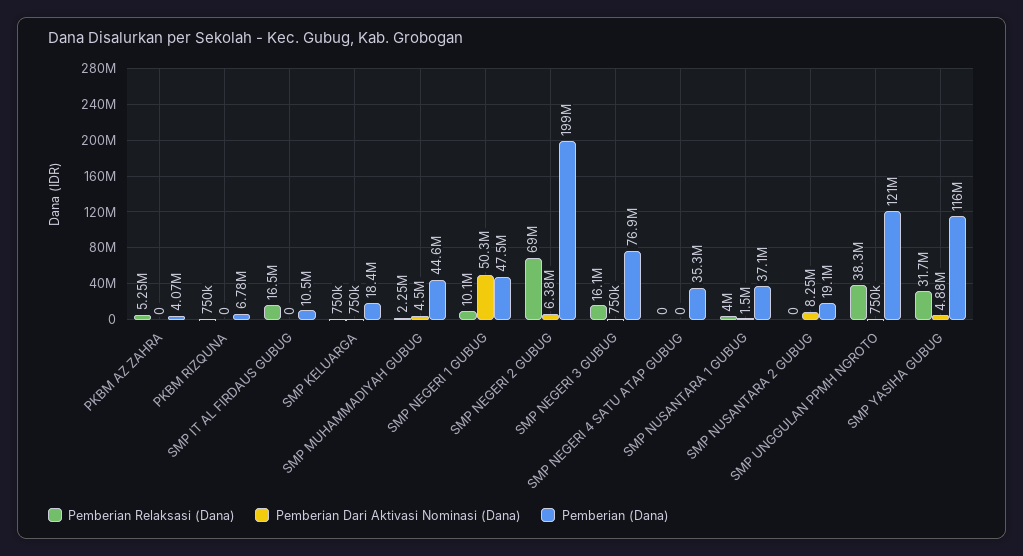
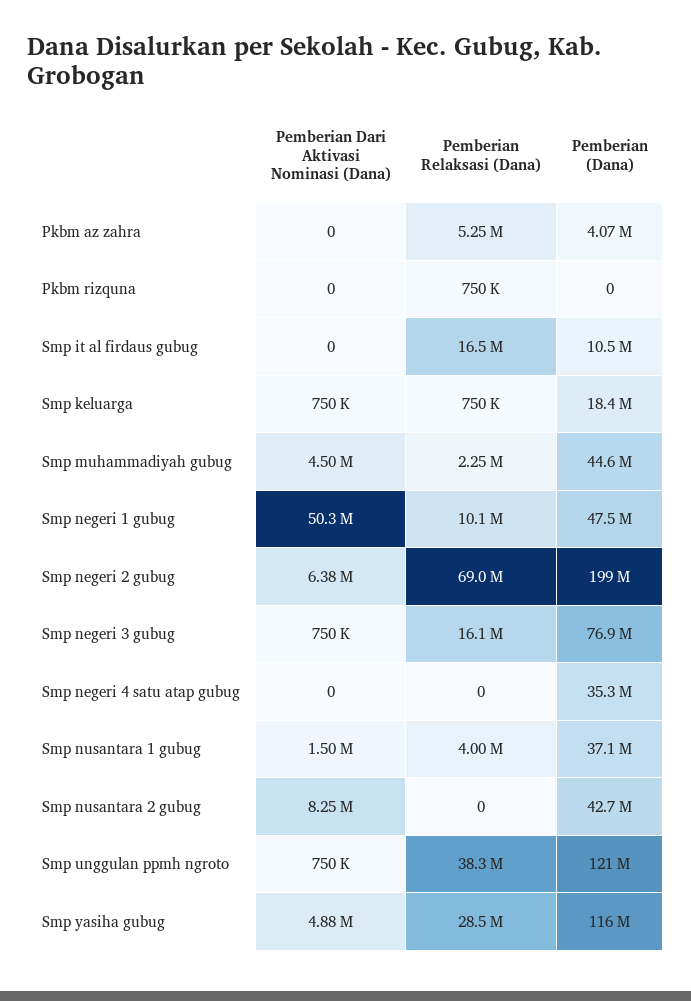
Pemberian (Dana), PKBM RIZQUNA: 6780000 -> 0
Pemberian (Dana), SMP NUSANTARA 2 GUBUG: 19100000 -> 42700000
Pemberian Relaksasi (Dana), SMP YASIHA GUBUG: 31700000 -> 28500000

